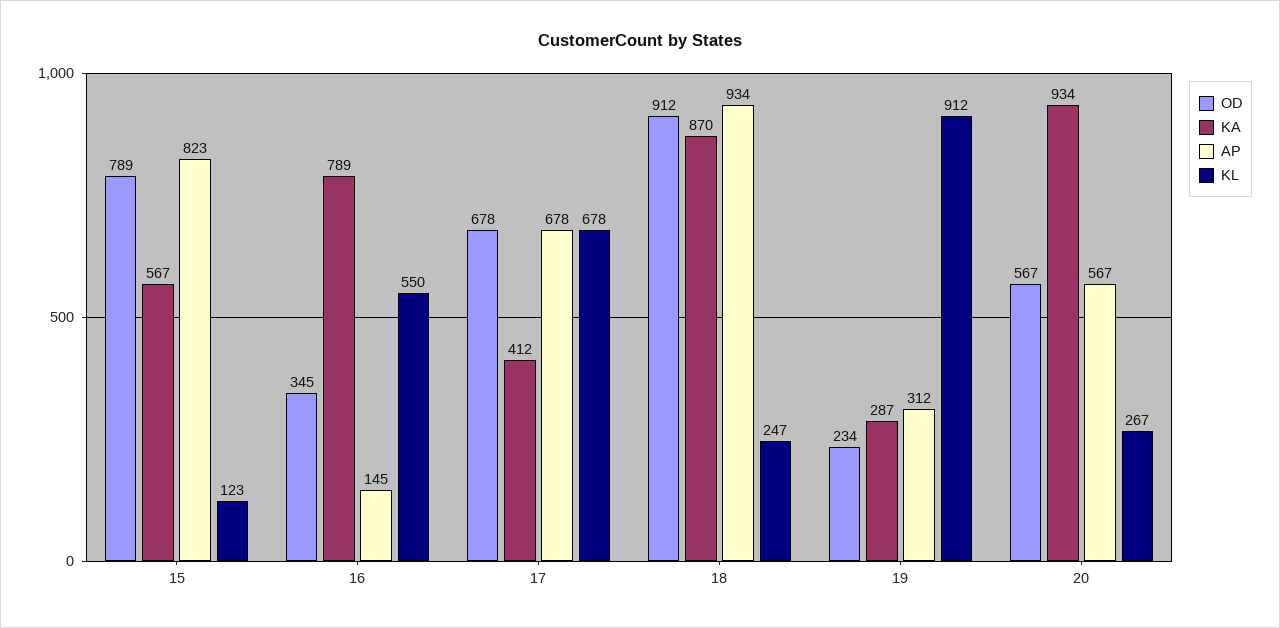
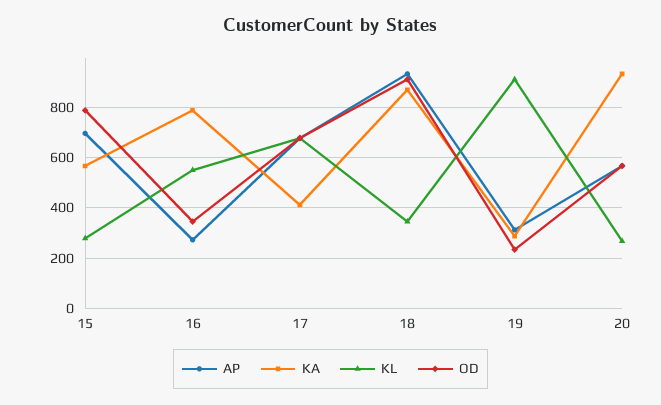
AP, 15: 823 -> 700
KL, 15: 123 -> 275
AP, 16: 145 -> 275
KL, 18: 247 -> 350

